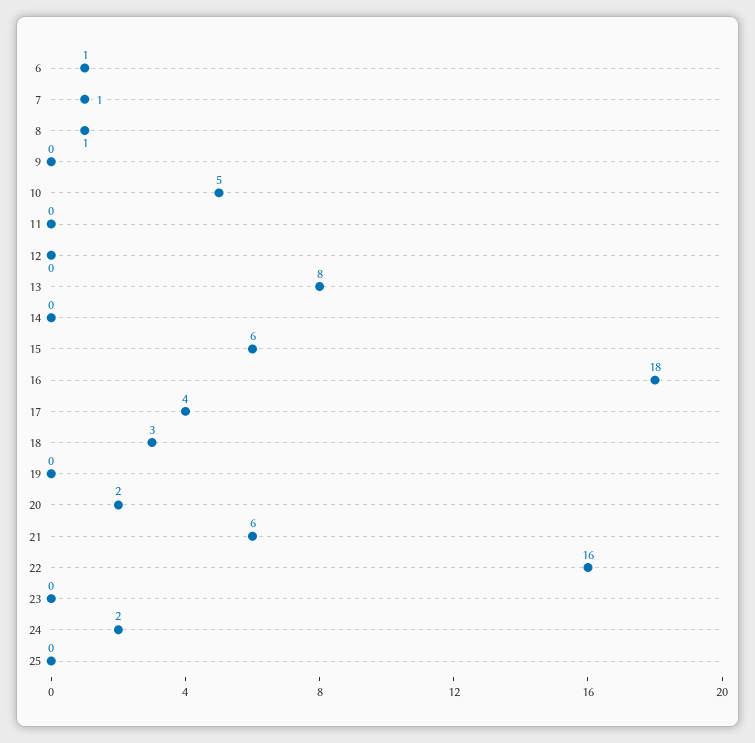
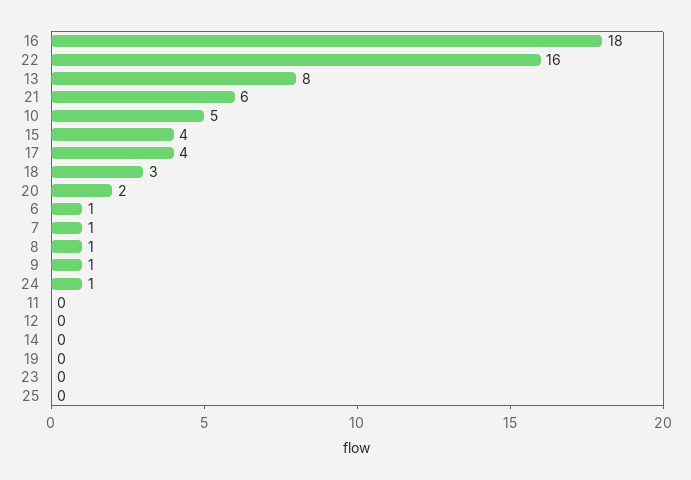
9: 0 -> 1
15: 6 -> 4
24: 2 -> 1

